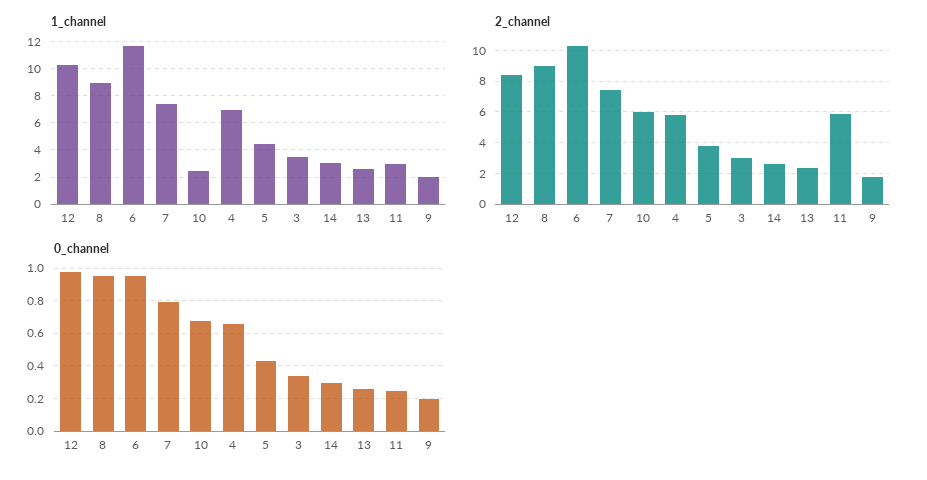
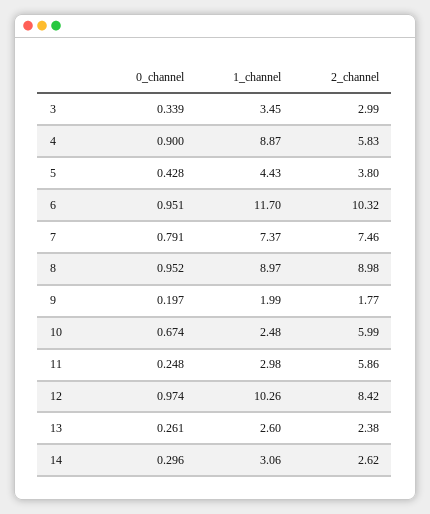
1_channel, 4: 7 -> 8.87
0_channel, 4: 0.65 -> 0.9

